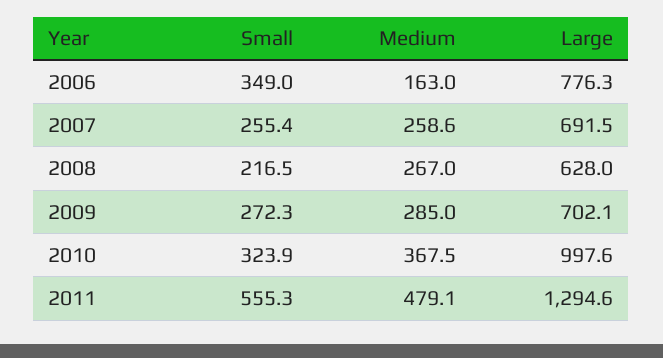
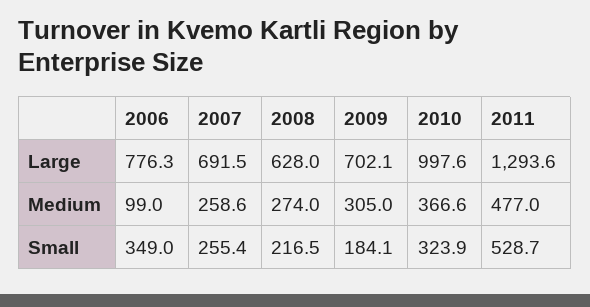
Medium, 2006: 163 -> 99
Medium, 2008: 267 -> 274
Small, 2009: 272.3 -> 184.1
Medium, 2009: 285 -> 305
Medium, 2010: 367.5 -> 366.6
Small, 2011: 555.3 -> 528.7
Medium, 2011: 479.1 -> 477
Large, 2011: 1294.6 -> 1293.6

